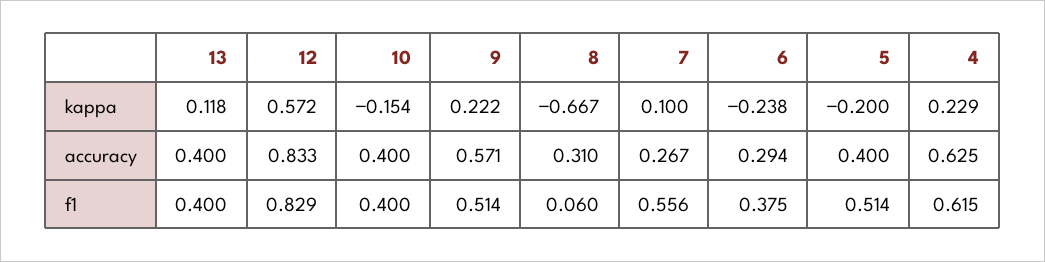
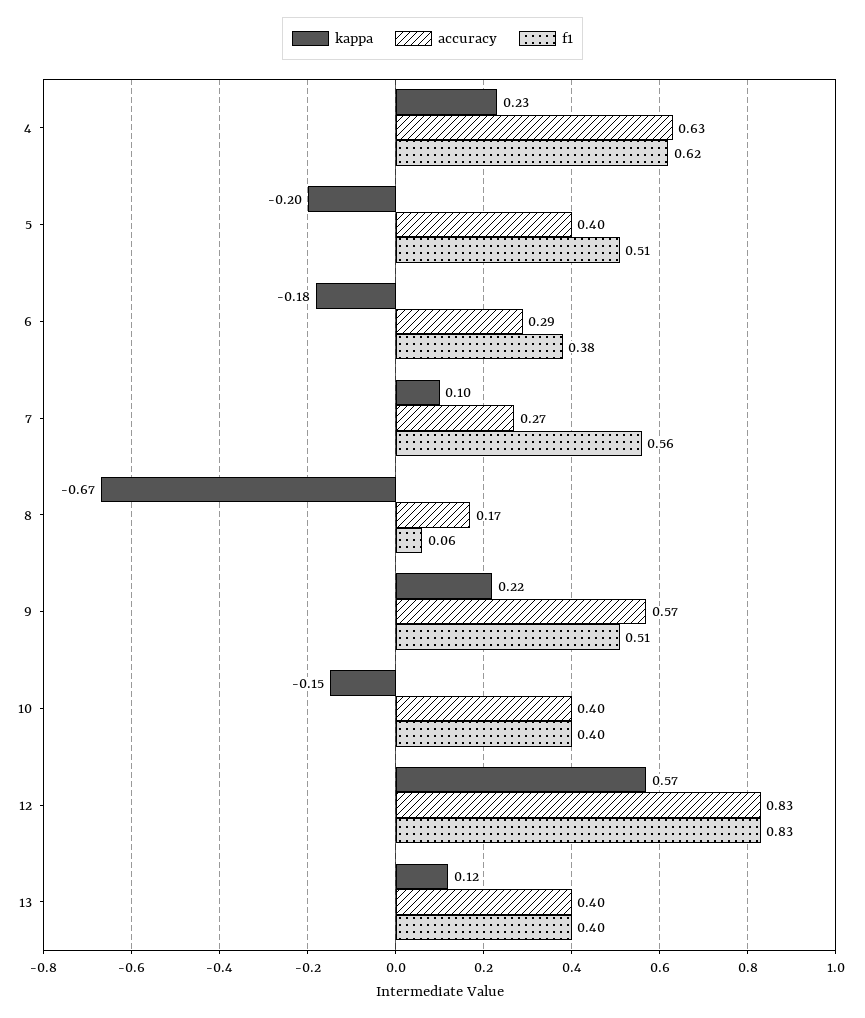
kappa, 6: -0.238 -> -0.18
accuracy, 8: 0.31 -> 0.17

